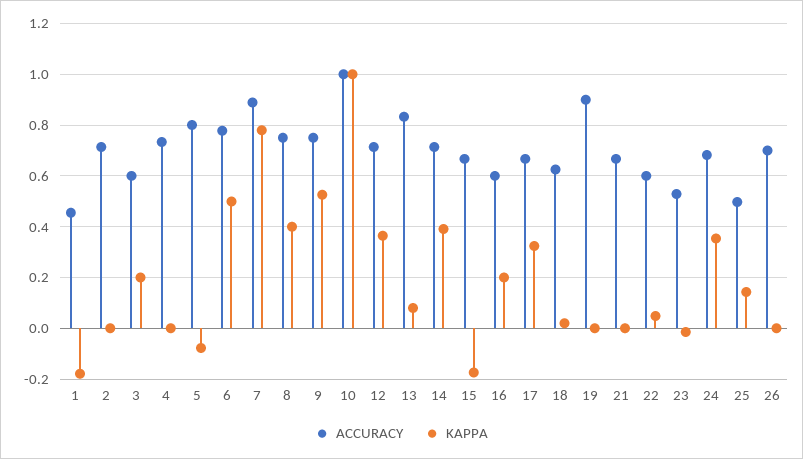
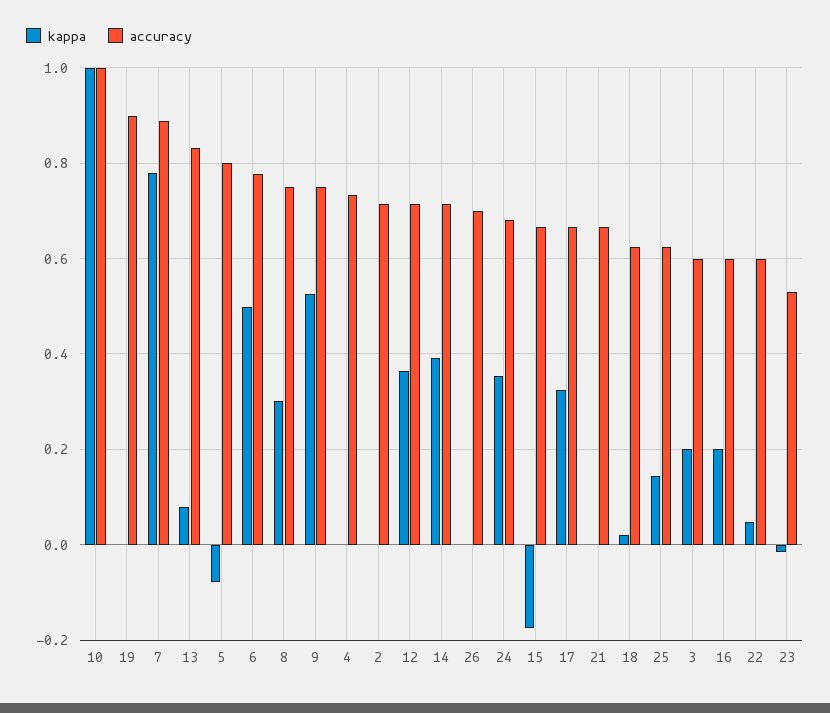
ACCURACY, 1: 0.45 -> none
KAPPA, 1: -0.175 -> none
KAPPA, 8: 0.4 -> 0.3
ACCURACY, 25: 0.5 -> 0.62

